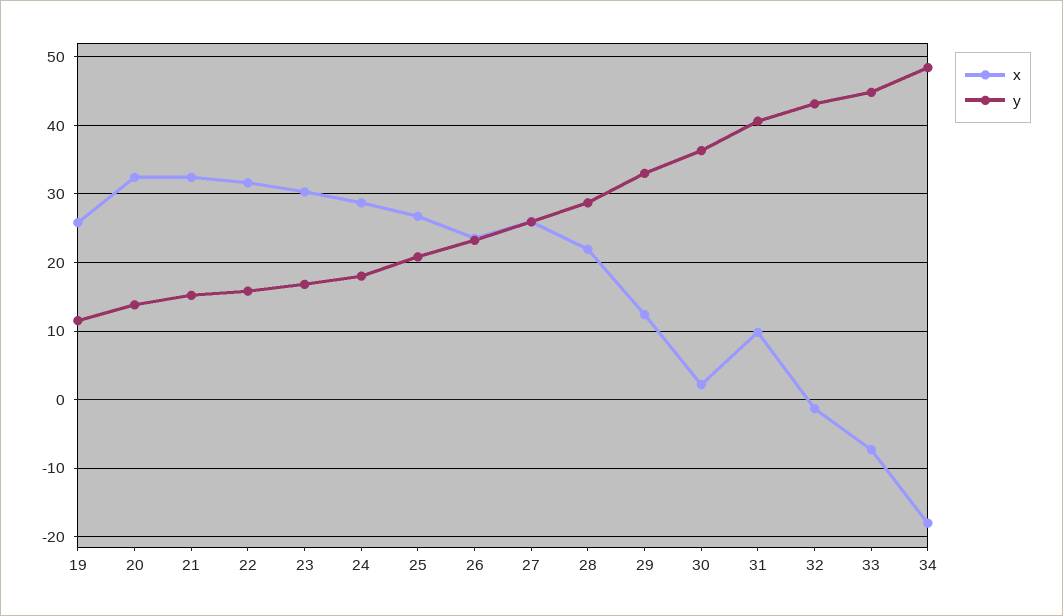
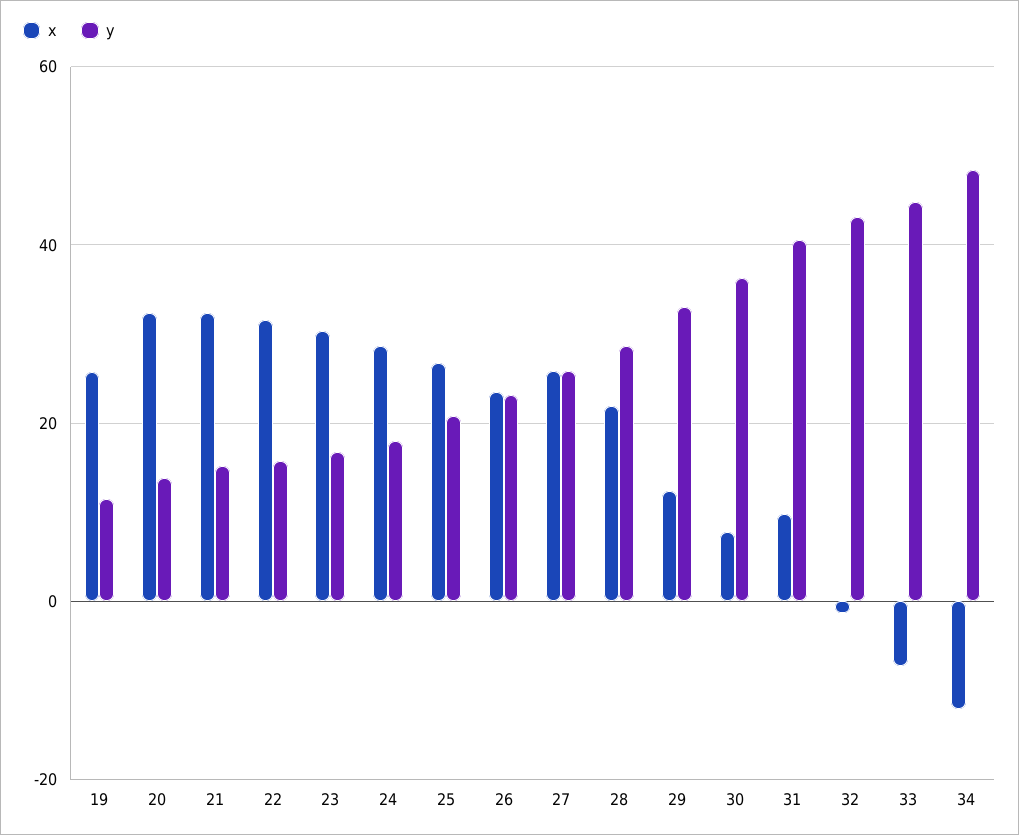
x, 30: 2 -> 8
x, 34: -18 -> -12

